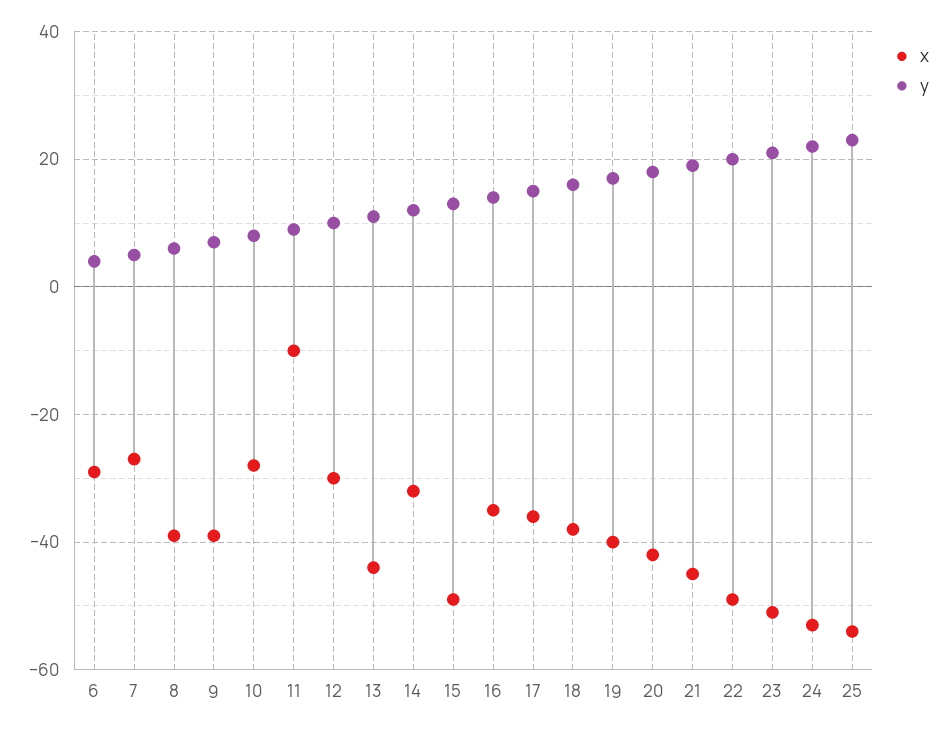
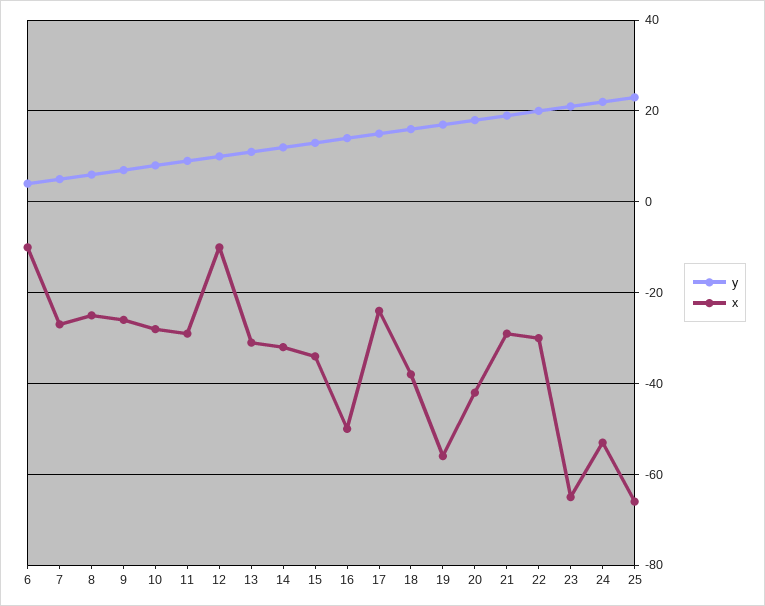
x, 6: -30 -> -10
x, 8: -40 -> -25
x, 9: -40 -> -25
x, 11: -10 -> -30
x, 12: -30 -> -10
x, 13: -45 -> -30
x, 15: -50 -> -35
x, 16: -35 -> -50
x, 17: -35 -> -25
x, 19: -40 -> -55
x, 21: -45 -> -30
x, 22: -50 -> -30
x, 23: -50 -> -65
x, 25: -55 -> -65

